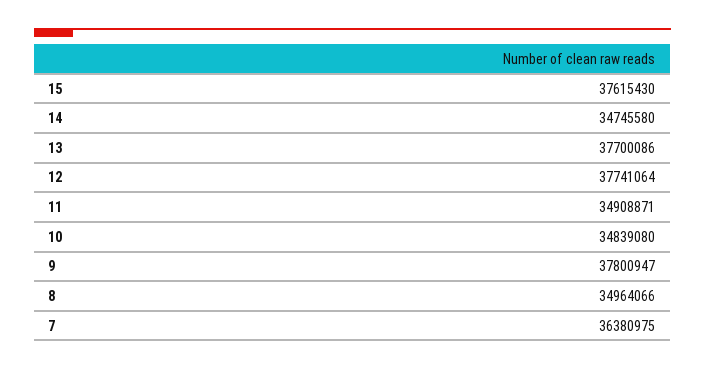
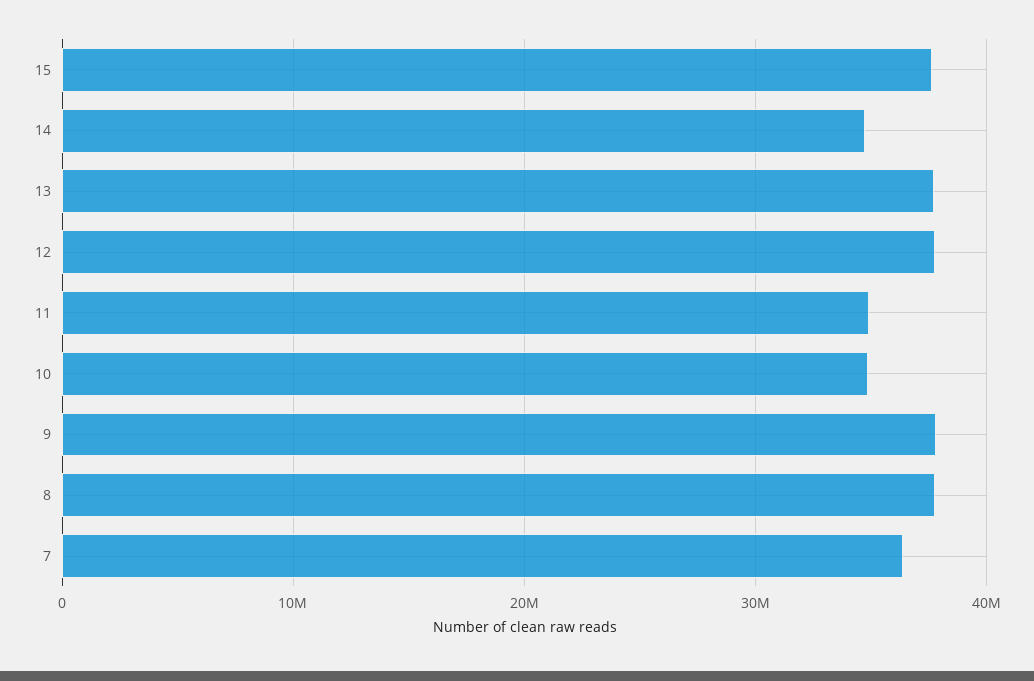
8: 34964066 -> 38000000

